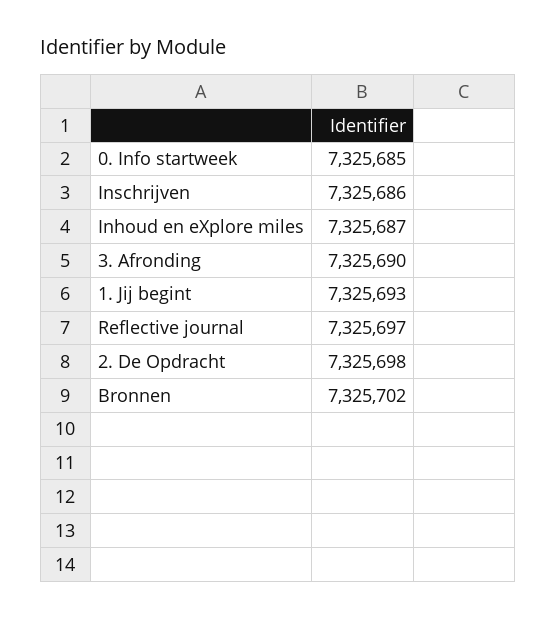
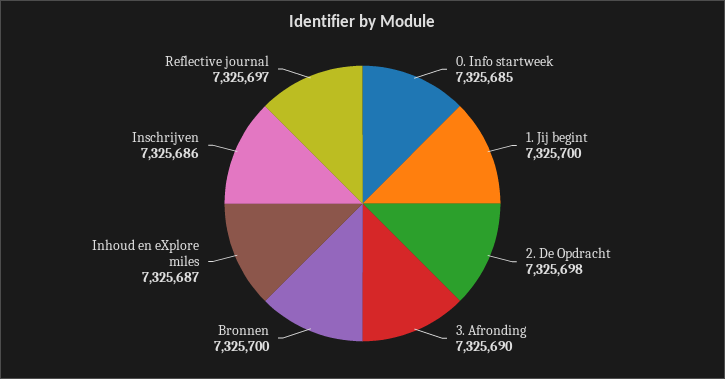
1. Jij begint: 7325693 -> 7325700
Bronnen: 7325702 -> 7325700

